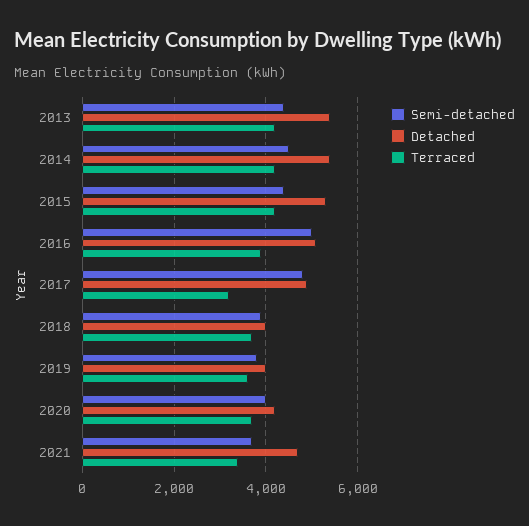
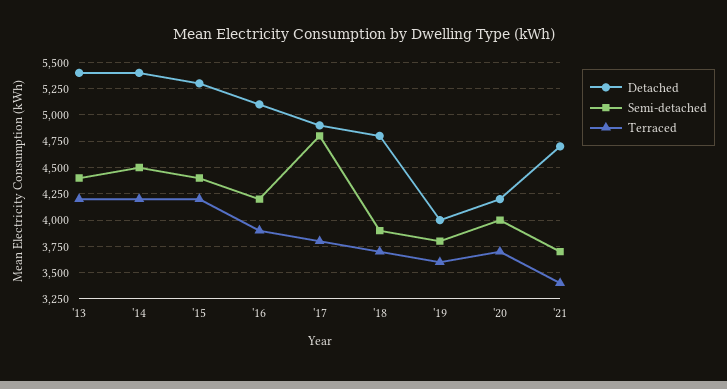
Semi-detached, 2016: 5000 -> 4250
Terraced, 2017: 3200 -> 3750
Detached, 2018: 4000 -> 4750

